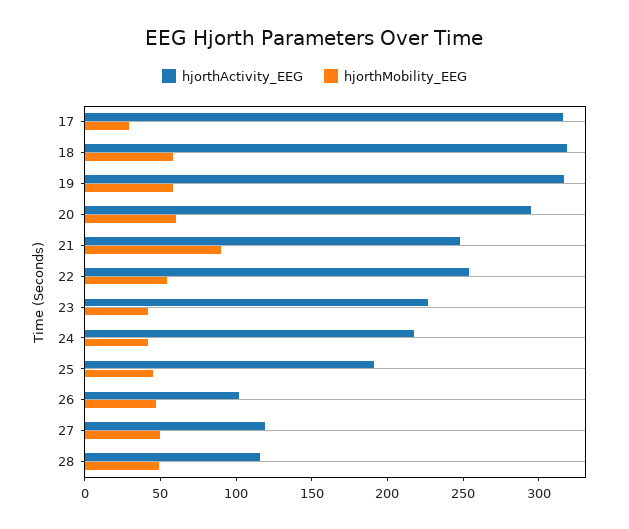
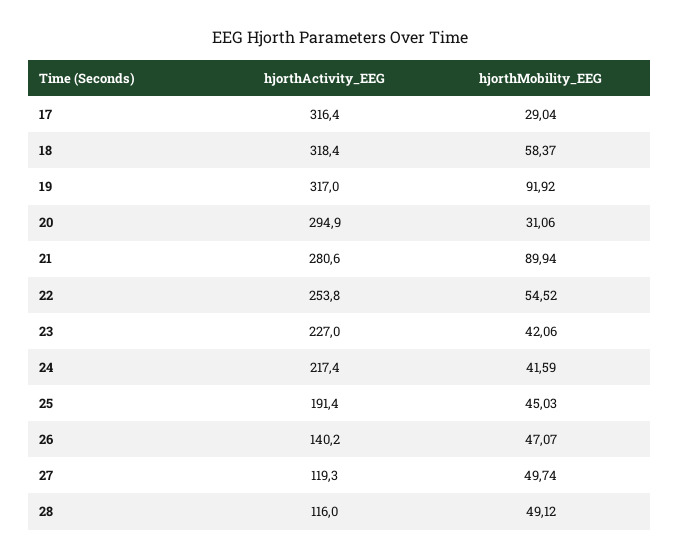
hjorthMobility_EEG, 19: 60 -> 91.92
hjorthMobility_EEG, 20: 60 -> 31.06
hjorthActivity_EEG, 21: 250 -> 280.6
hjorthActivity_EEG, 26: 100 -> 140.2

